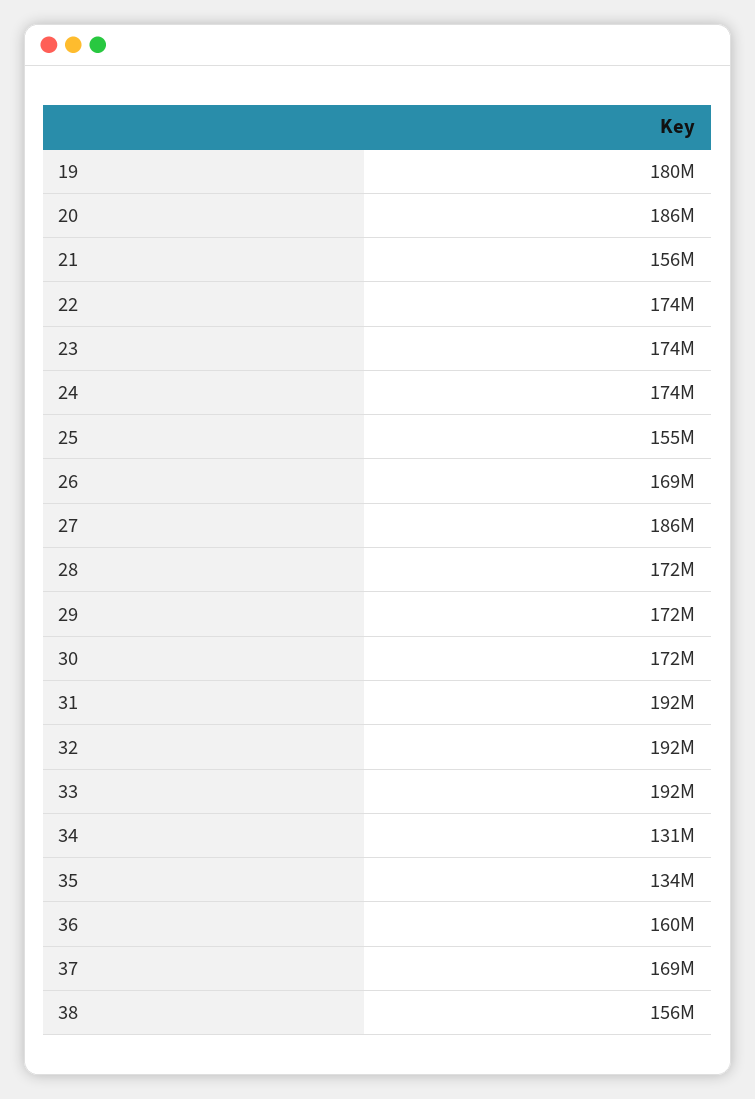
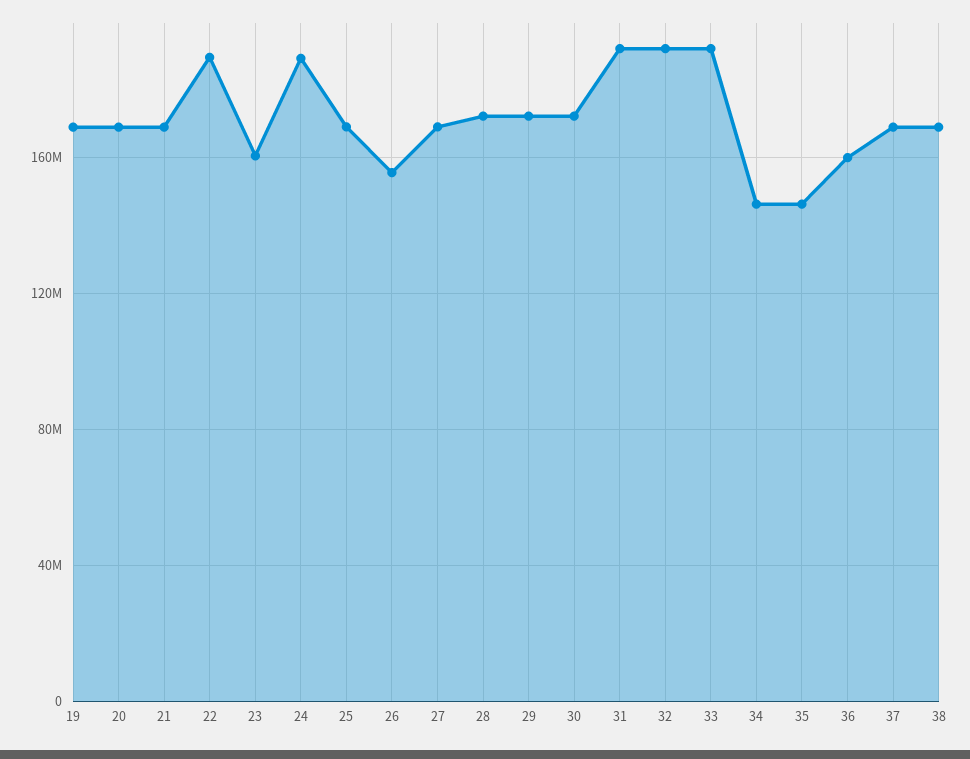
19: 180000000 -> 170000000
20: 186000000 -> 170000000
21: 156000000 -> 170000000
22: 174000000 -> 190000000
23: 174000000 -> 160000000
24: 174000000 -> 190000000
25: 155000000 -> 170000000
26: 169000000 -> 155000000
27: 186000000 -> 170000000
34: 131000000 -> 145000000
35: 134000000 -> 145000000
38: 156000000 -> 170000000

